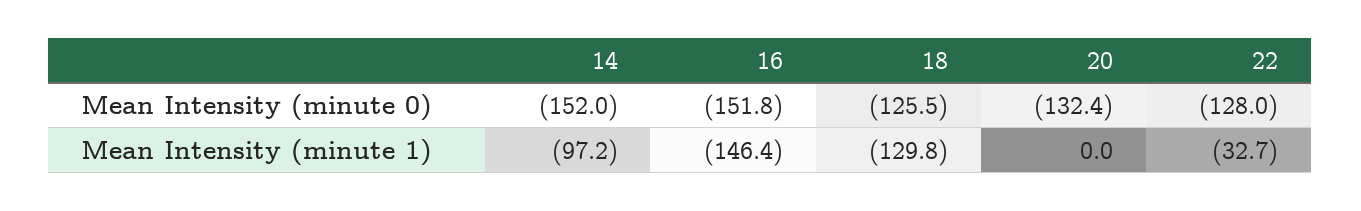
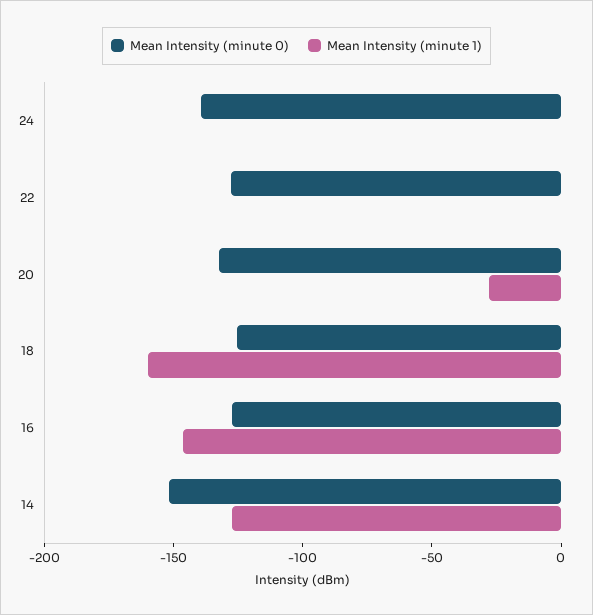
Mean Intensity (minute 0), 16: -151.8 -> -130
Mean Intensity (minute 1), 14: -97.2 -> -130
Mean Intensity (minute 1), 18: -129.8 -> -160
Mean Intensity (minute 1), 20: 0 -> -30
Mean Intensity (minute 1), 22: -32.7 -> 0
Mean Intensity (minute 0), 24: none -> -140
Mean Intensity (minute 1), 24: none -> 0

